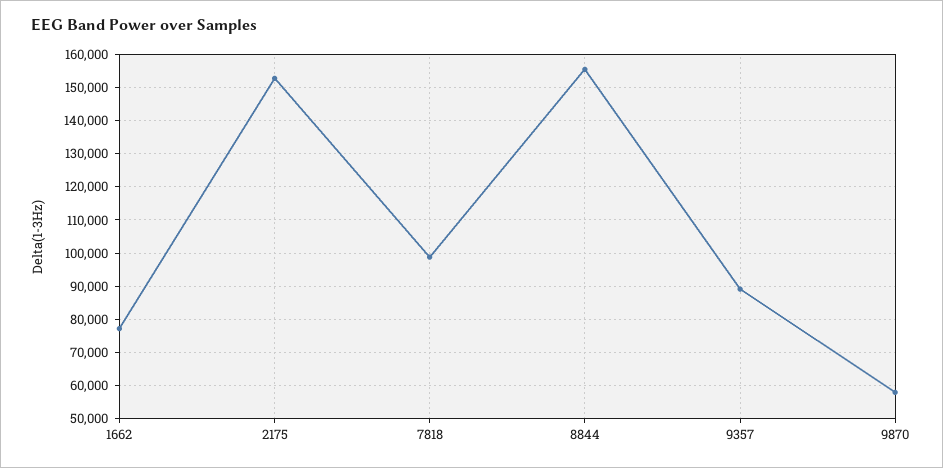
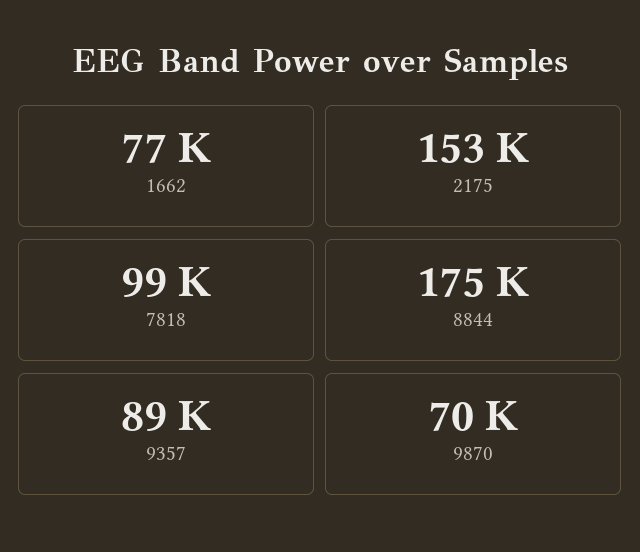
8844: 156000 -> 175000
9870: 58000 -> 70000

